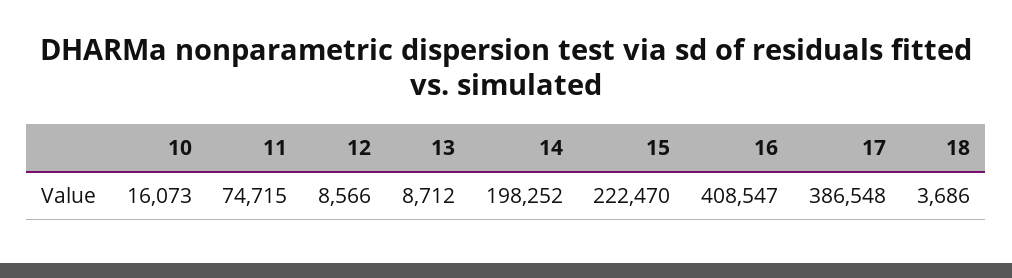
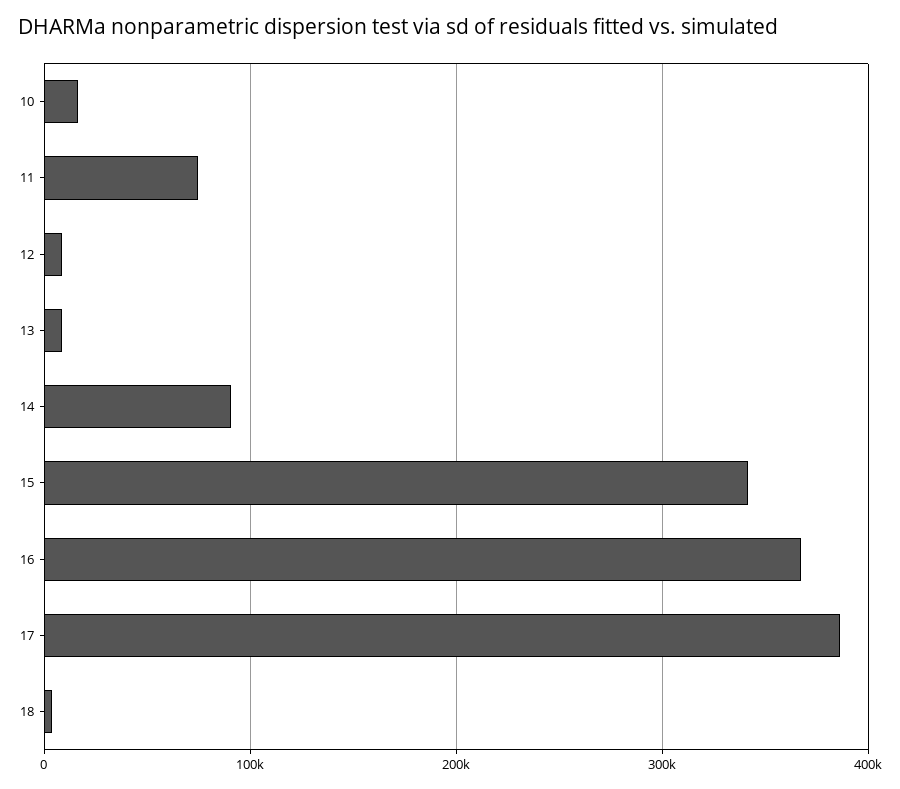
14: 198252 -> 90000
15: 222470 -> 340000
16: 408547 -> 370000

